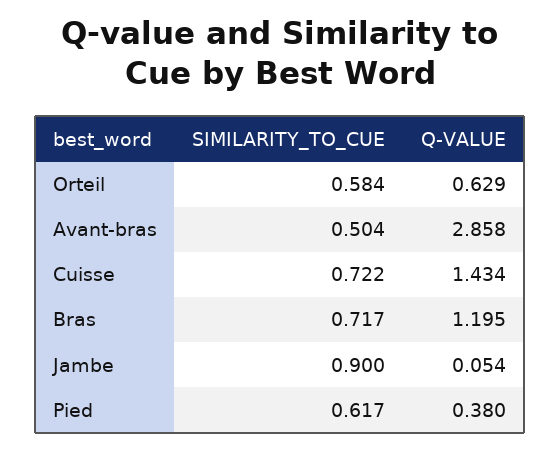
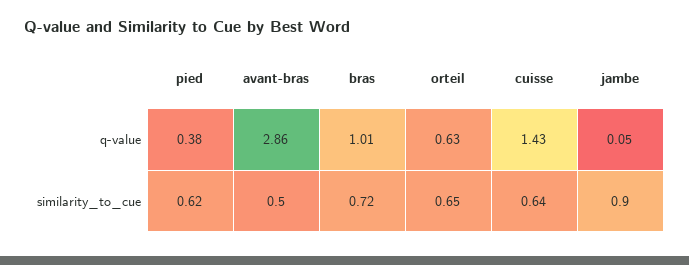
SIMILARITY_TO_CUE, Orteil: 0.584 -> 0.65
SIMILARITY_TO_CUE, Cuisse: 0.722 -> 0.64
Q-VALUE, Bras: 1.195 -> 1.01

